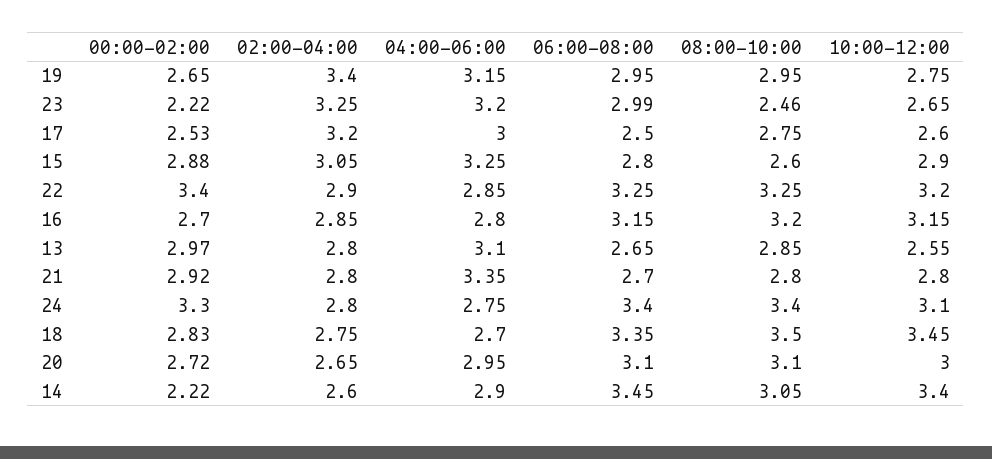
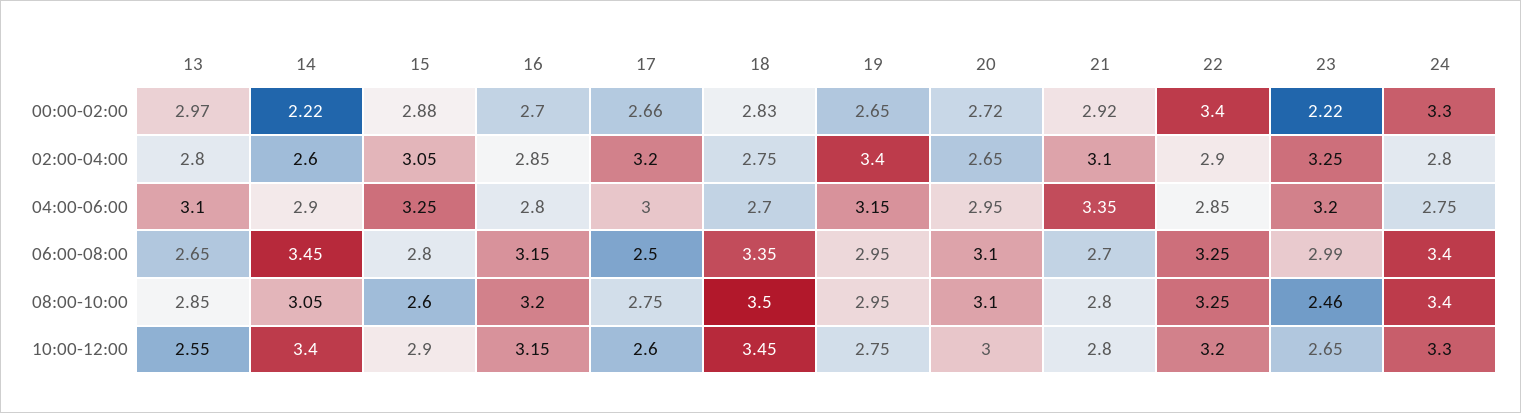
00:00-02:00, 17: 2.53 -> 2.66
02:00-04:00, 21: 2.8 -> 3.1
10:00-12:00, 24: 3.1 -> 3.3

